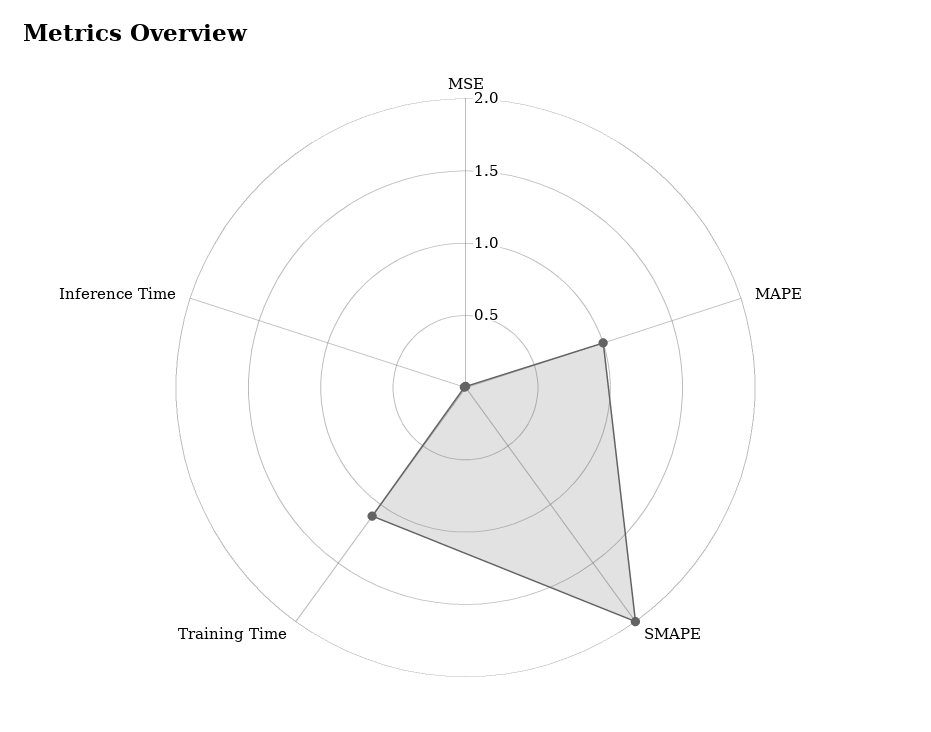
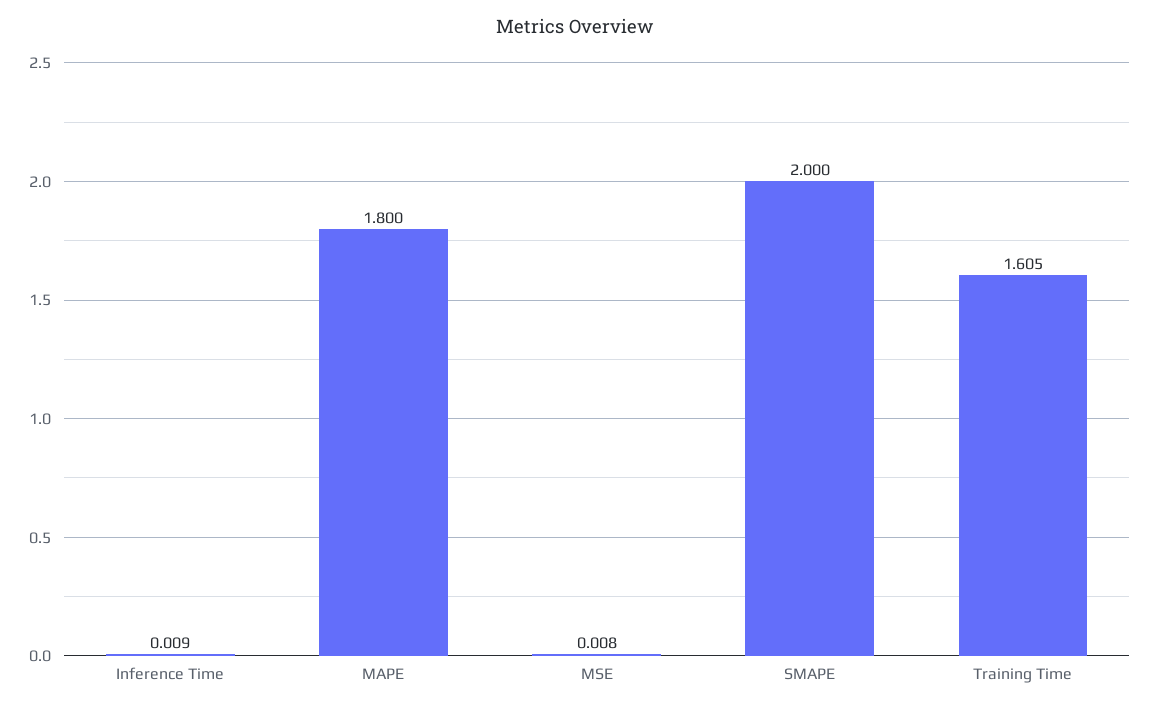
MAPE: 1 -> 1.8
Training Time: 1.1 -> 1.605

